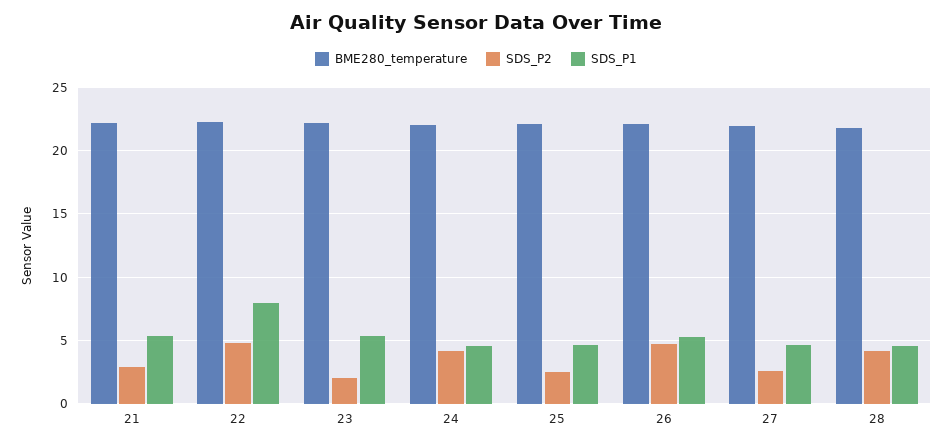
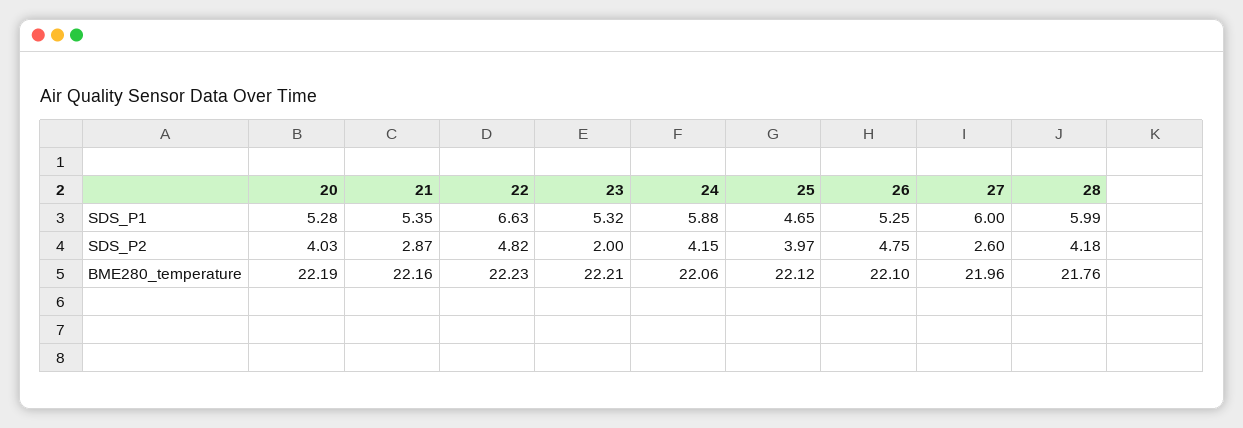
SDS_P1, 22: 8 -> 6.63
SDS_P1, 24: 4.5 -> 5.88
SDS_P2, 25: 2.5 -> 3.97
SDS_P1, 27: 4.5 -> 6
SDS_P1, 28: 4.5 -> 5.99
SDS_P1, 20: none -> 5.28
SDS_P2, 20: none -> 4.03
BME280_temperature, 20: none -> 22.19

